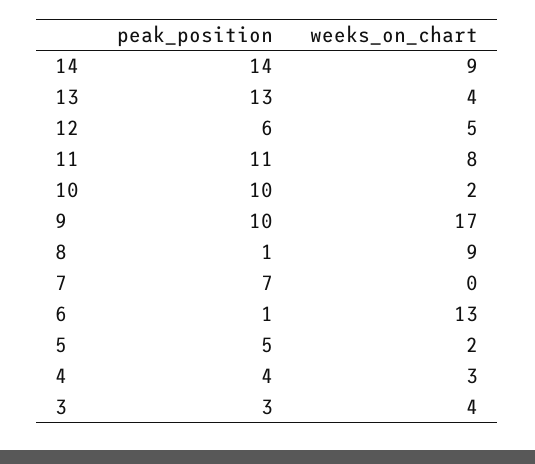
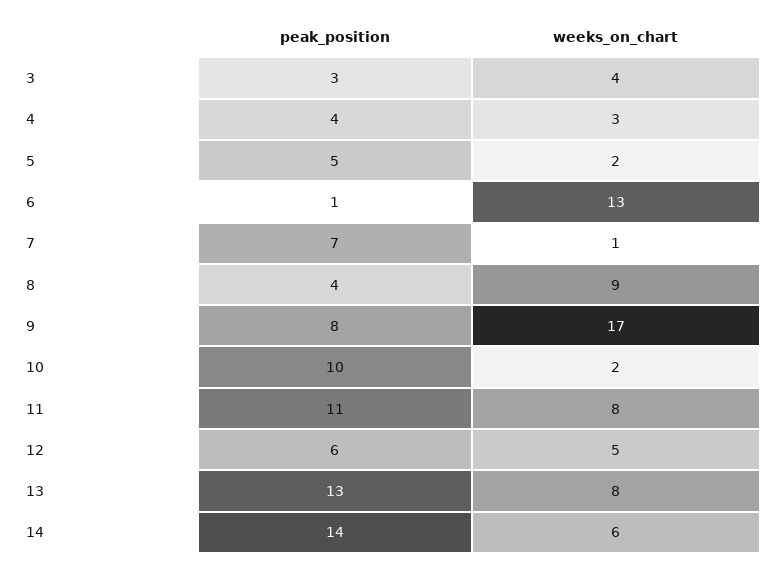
weeks_on_chart, 14: 9 -> 6
weeks_on_chart, 13: 4 -> 8
peak_position, 9: 10 -> 8
peak_position, 8: 1 -> 4
weeks_on_chart, 7: 0 -> 1

